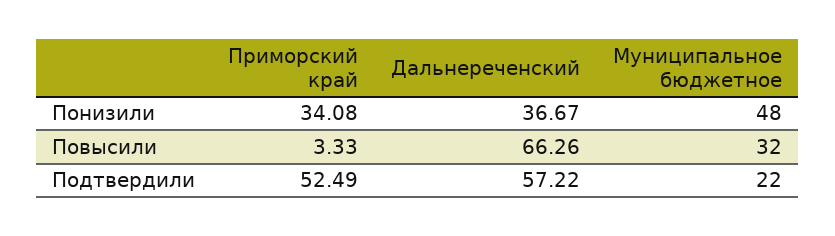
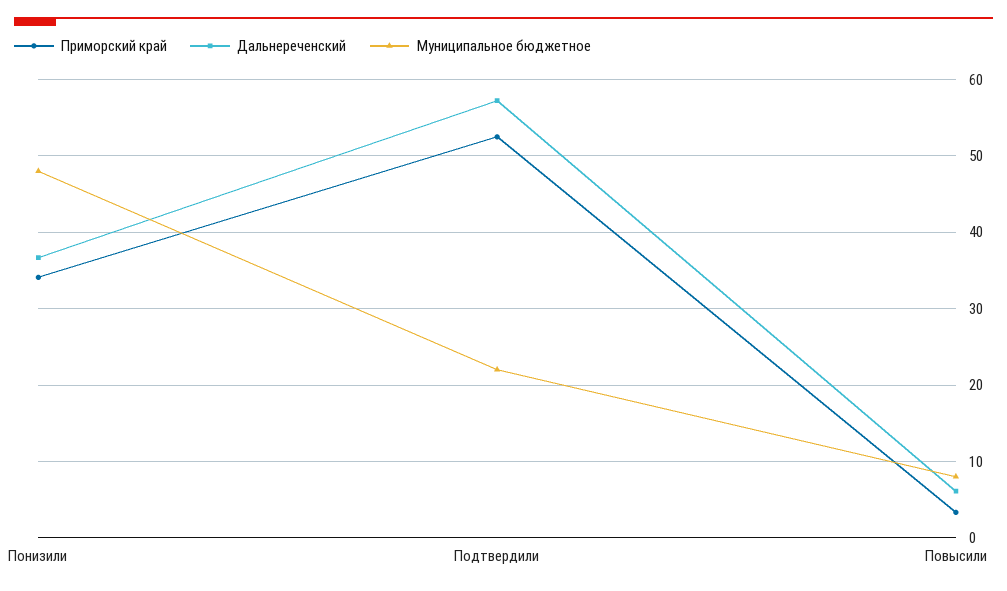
Дальнереченский, Повысили: 66.26 -> 6
Муниципальное бюджетное, Повысили: 32 -> 8

